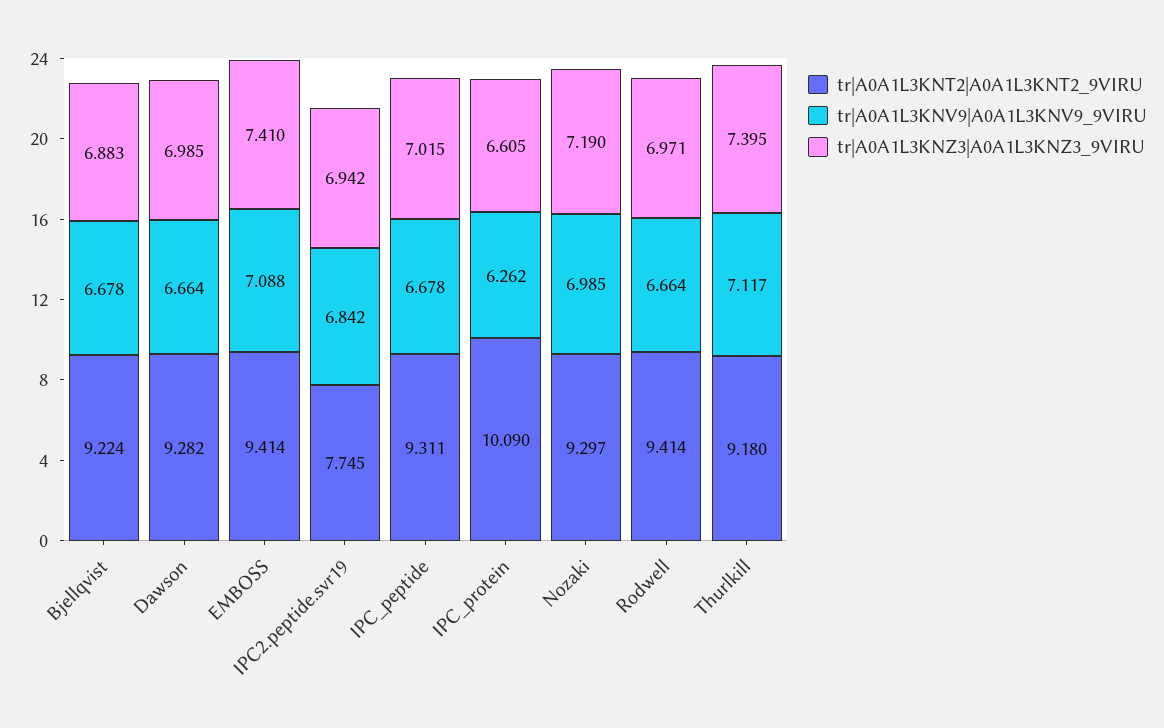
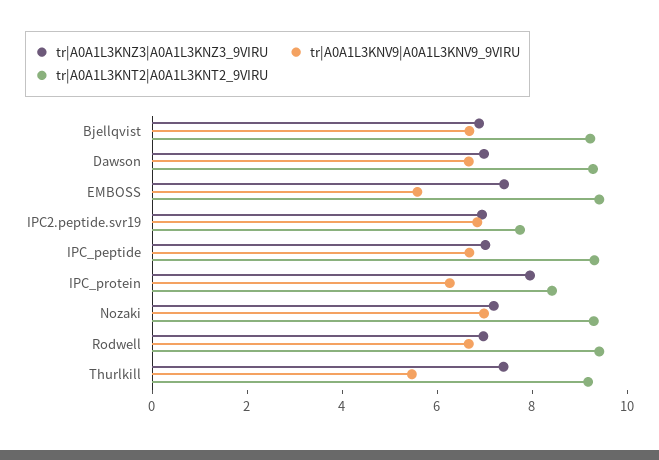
tr|A0A1L3KNV9|A0A1L3KNV9_9VIRU, EMBOSS: 7.088 -> 5.5
tr|A0A1L3KNT2|A0A1L3KNT2_9VIRU, IPC_protein: 10.09 -> 8.5
tr|A0A1L3KNZ3|A0A1L3KNZ3_9VIRU, IPC_protein: 6.605 -> 8
tr|A0A1L3KNV9|A0A1L3KNV9_9VIRU, Thurlkill: 7.117 -> 5.5

